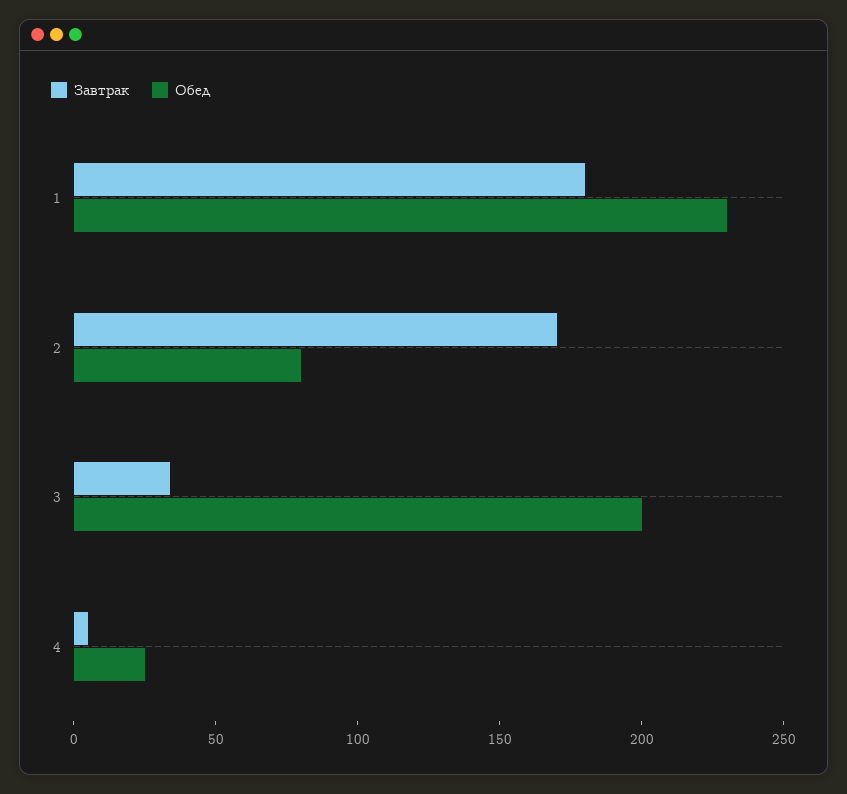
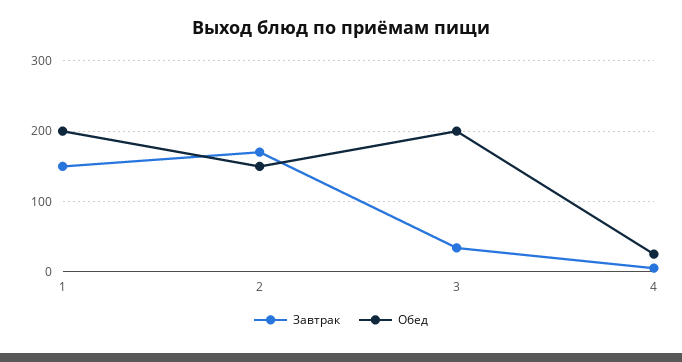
Завтрак, 1: 180 -> 150
Обед, 1: 230 -> 200
Обед, 2: 80 -> 150

